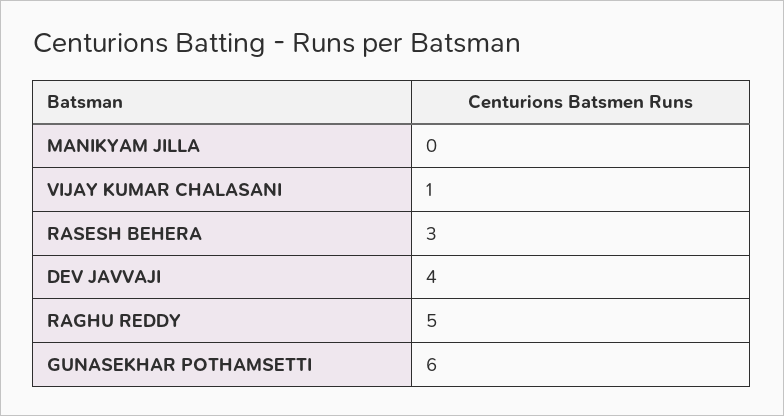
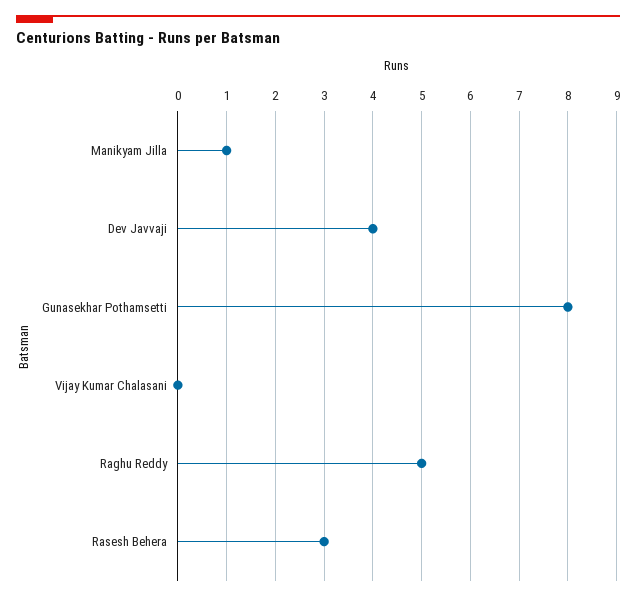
MANIKYAM JILLA: 0 -> 1
VIJAY KUMAR CHALASANI: 1 -> 0
GUNASEKHAR POTHAMSETTI: 6 -> 8

